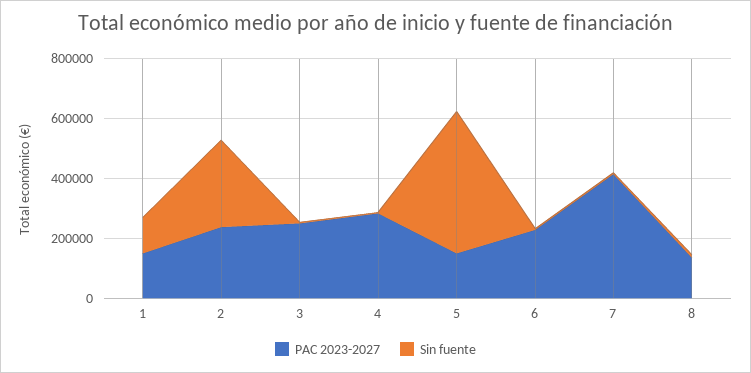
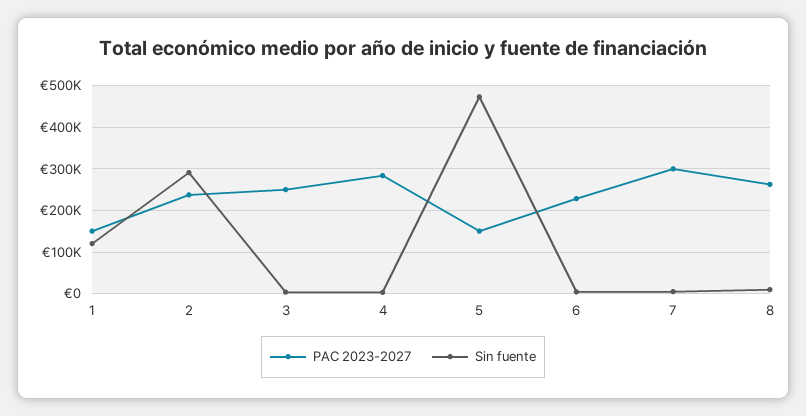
PAC 2023-2027, 7: 400000 -> 300000
PAC 2023-2027, 8: 150000 -> 260000

